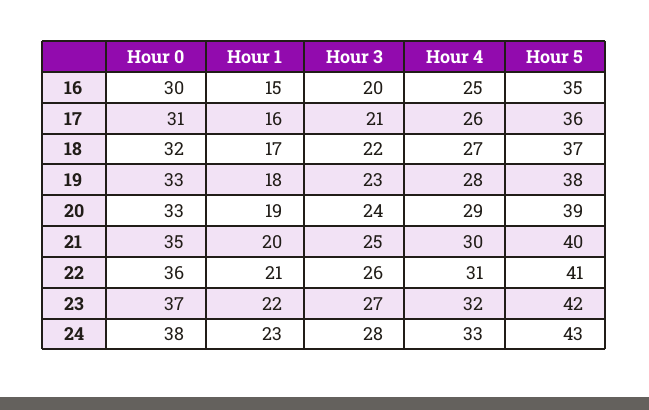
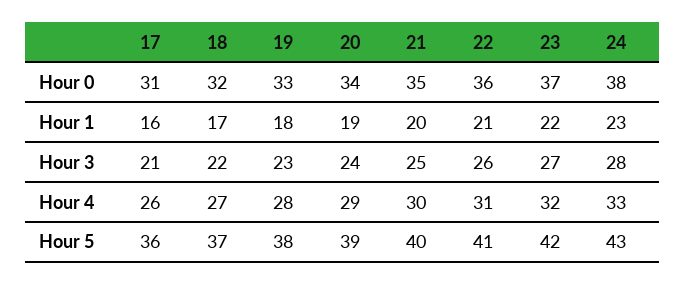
Hour 0, 16: 30 -> none
Hour 1, 16: 15 -> none
Hour 3, 16: 20 -> none
Hour 4, 16: 25 -> none
Hour 5, 16: 35 -> none
Hour 0, 20: 33 -> 34

